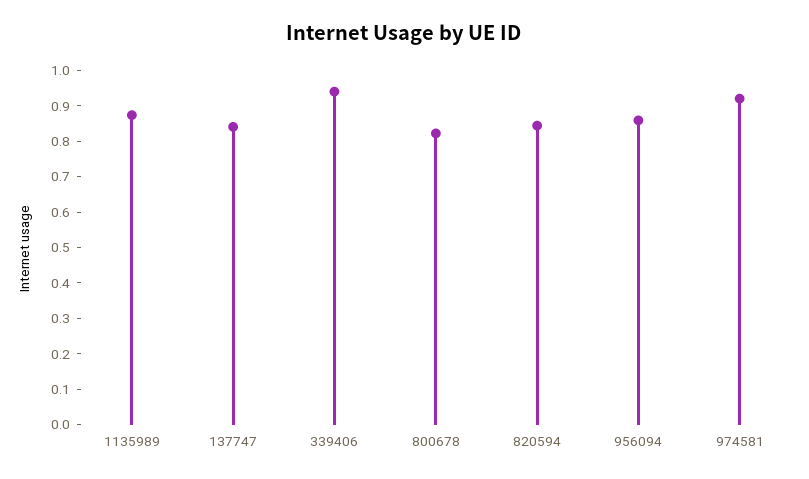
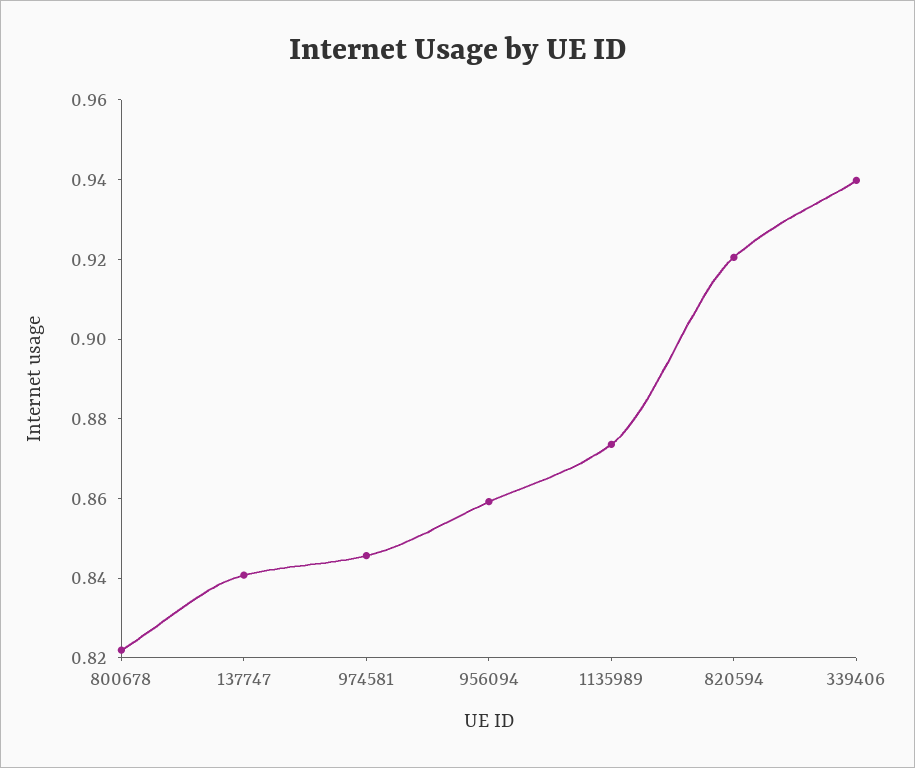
820594: 0.85 -> 0.92
974581: 0.925 -> 0.845

